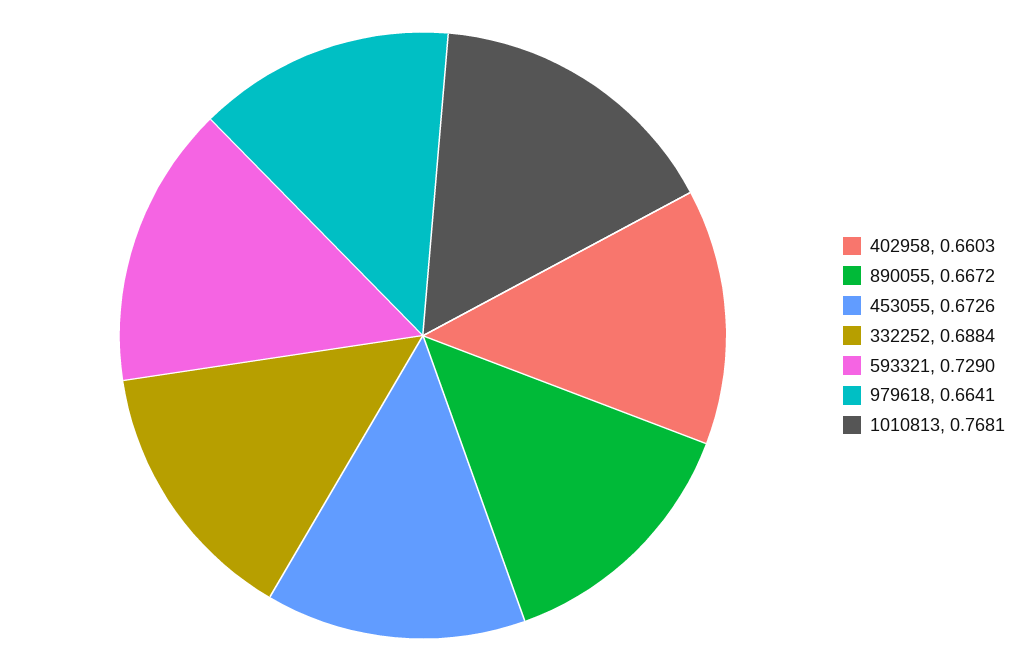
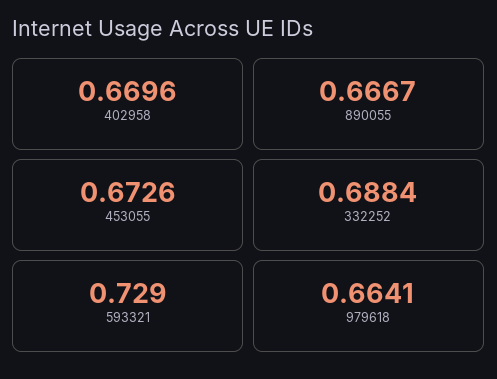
402958: 0.6603 -> 0.6696
890055: 0.6672 -> 0.6667
1010813: 0.7681 -> none

